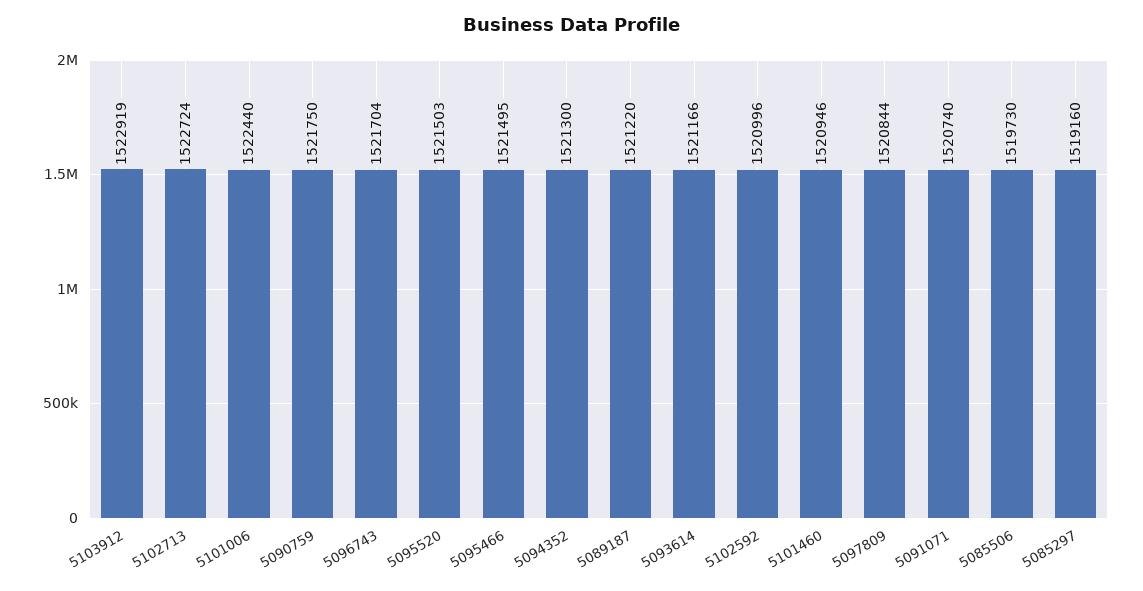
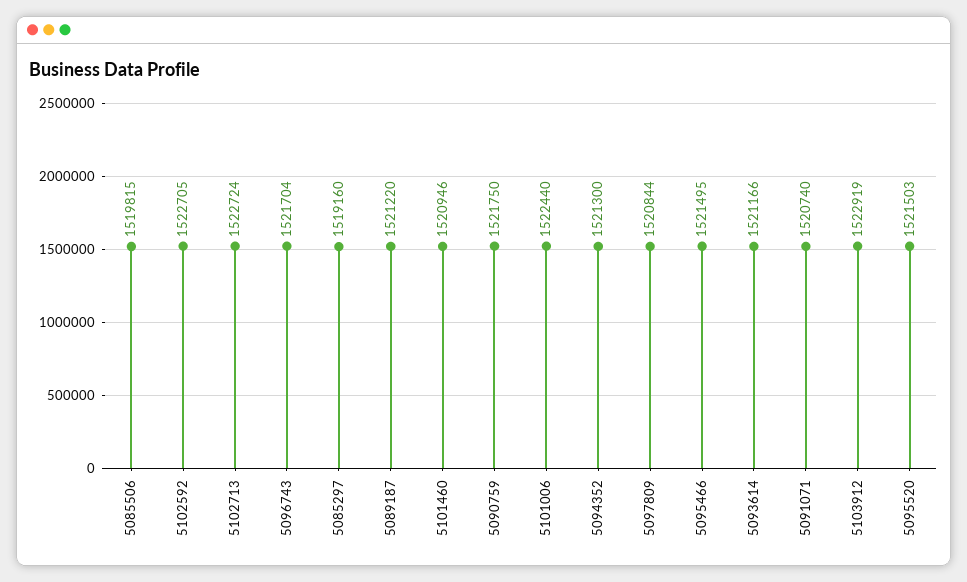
5102592: 1520996 -> 1522705
5085506: 1519730 -> 1519815

